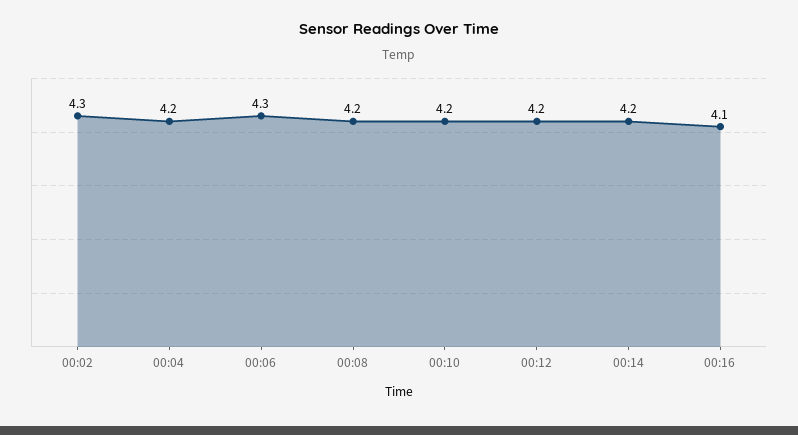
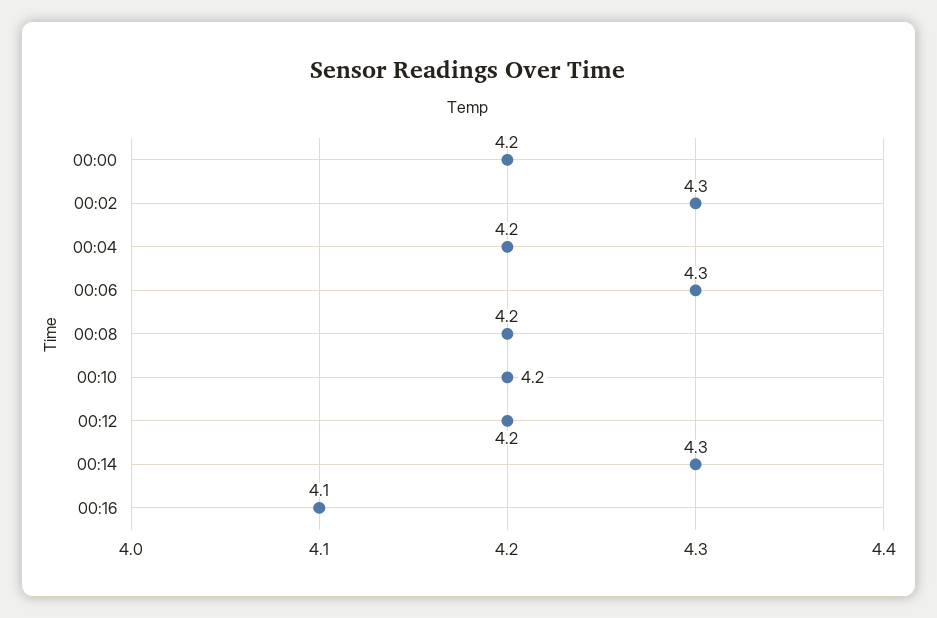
00:14: 4.2 -> 4.3
00:00: none -> 4.2

